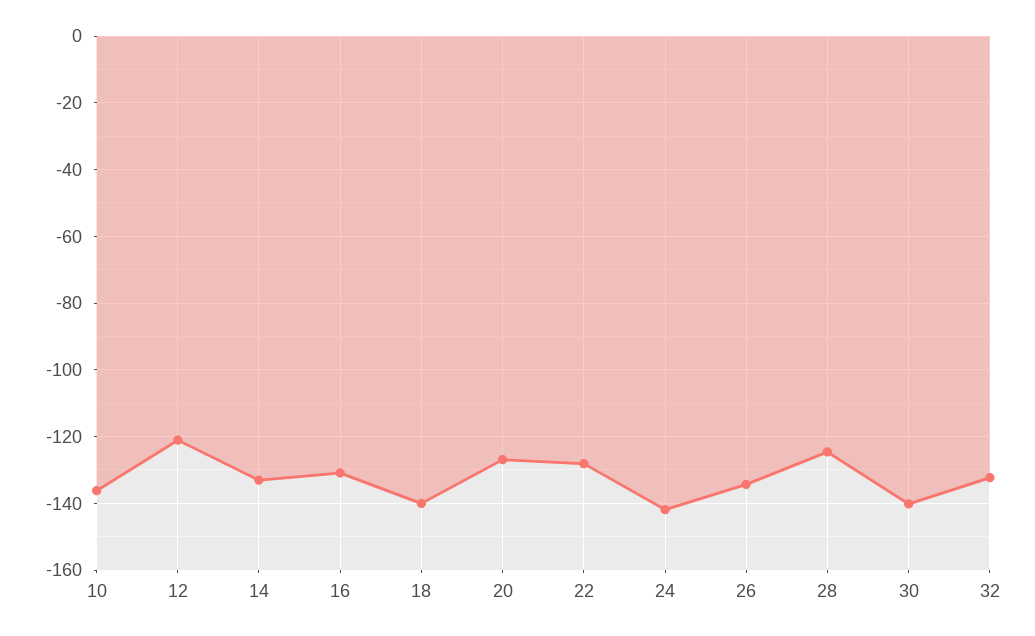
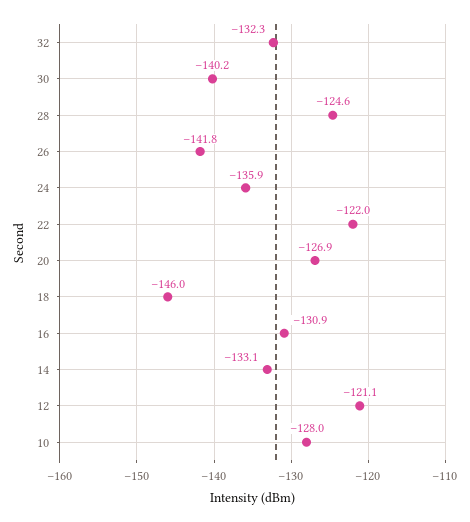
10: -136 -> -128
18: -140 -> -146
22: -128 -> -122
24: -142 -> -135.9
26: -134 -> -141.8

